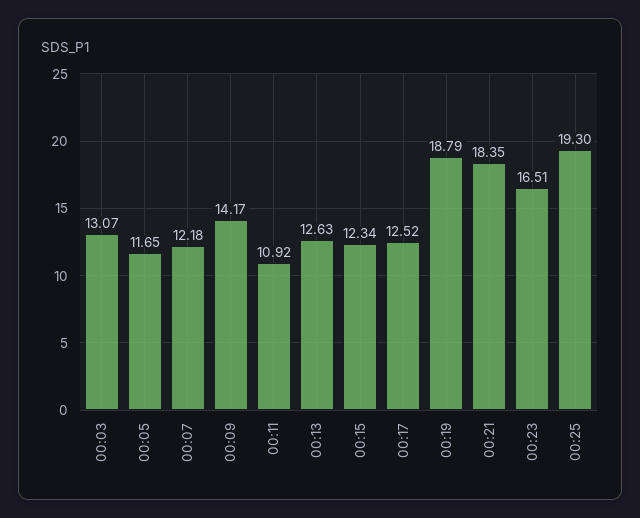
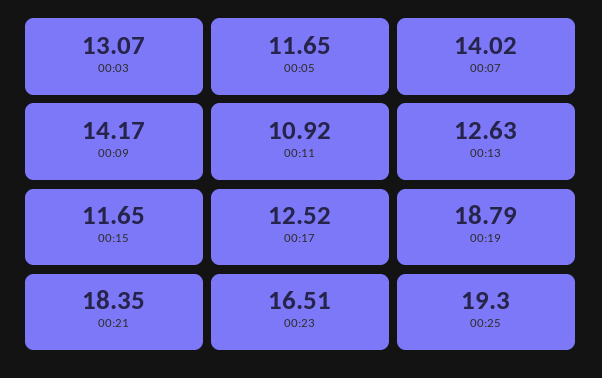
00:07: 12.18 -> 14.02
00:15: 12.34 -> 11.65

